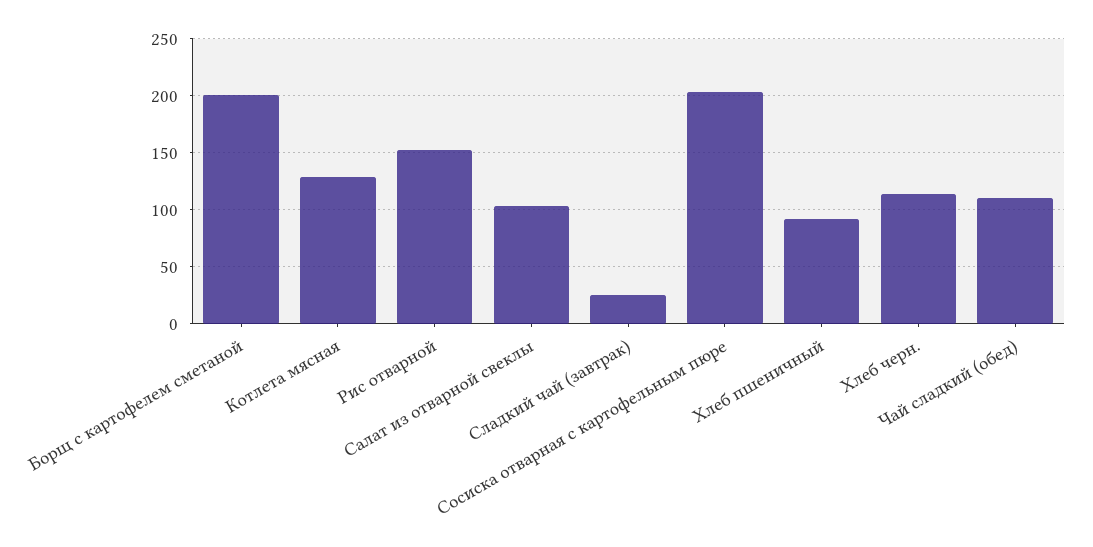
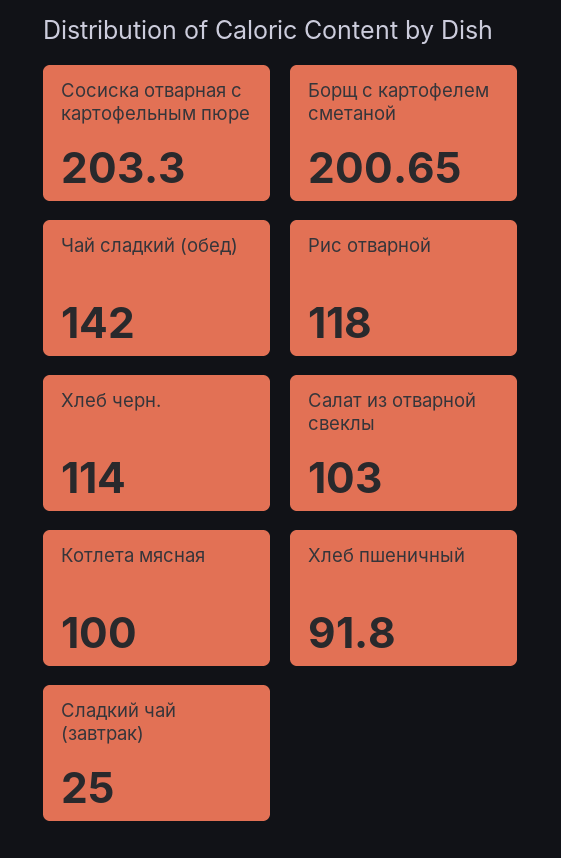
Котлета мясная: 130 -> 100
Рис отварной: 150 -> 118
Чай сладкий (обед): 110 -> 142

